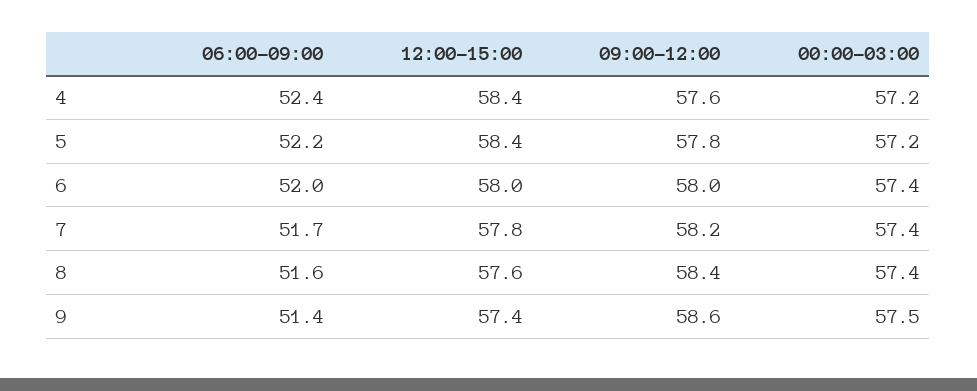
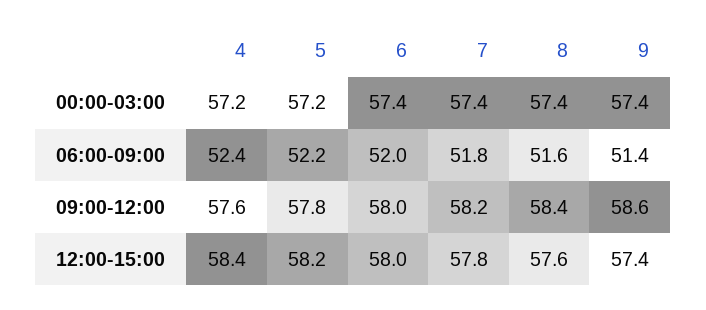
12:00-15:00, 5: 58.4 -> 58.2
06:00-09:00, 7: 51.7 -> 51.8
00:00-03:00, 9: 57.5 -> 57.4

